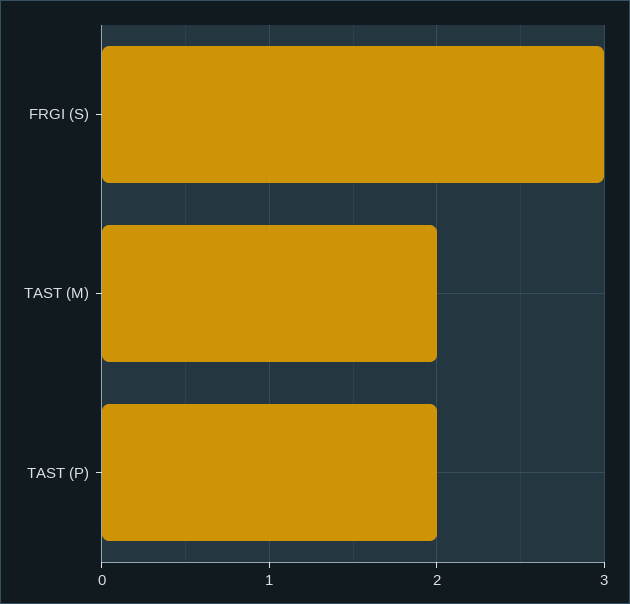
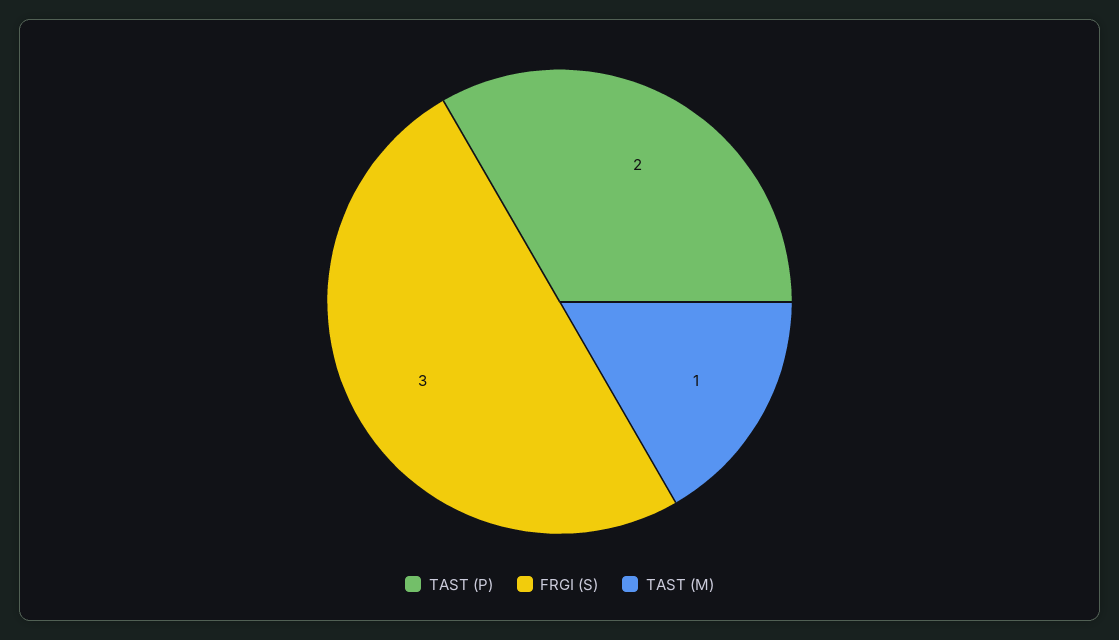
TAST (M): 2 -> 1

